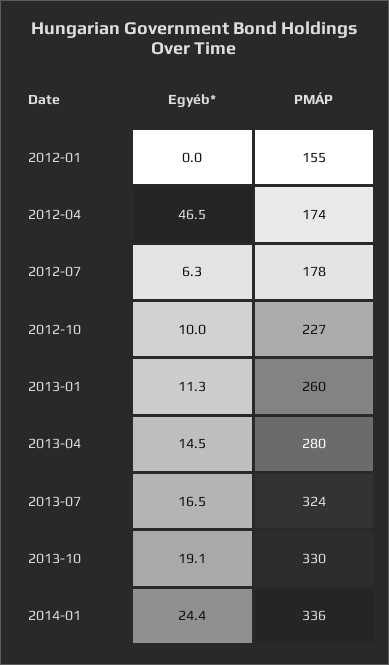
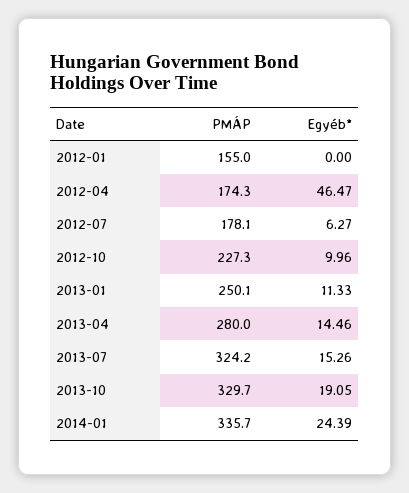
PMÁP, 2013-01: 260 -> 250.1
Egyéb*, 2013-07: 16.5 -> 15.26

